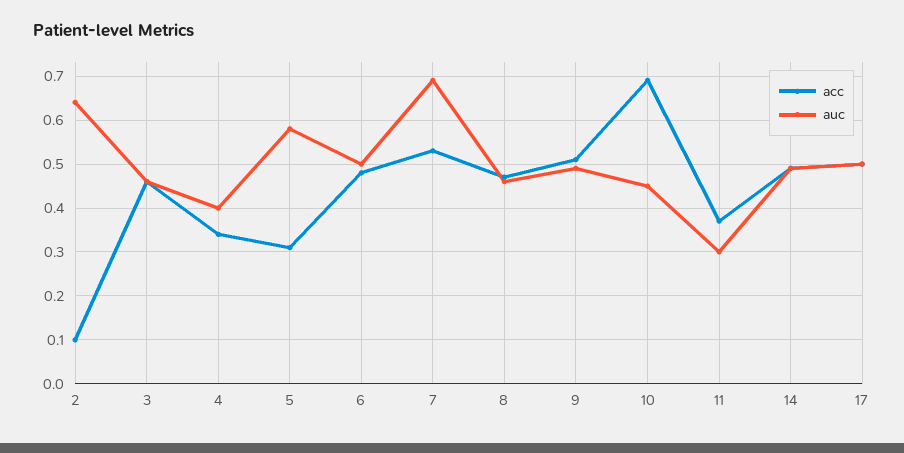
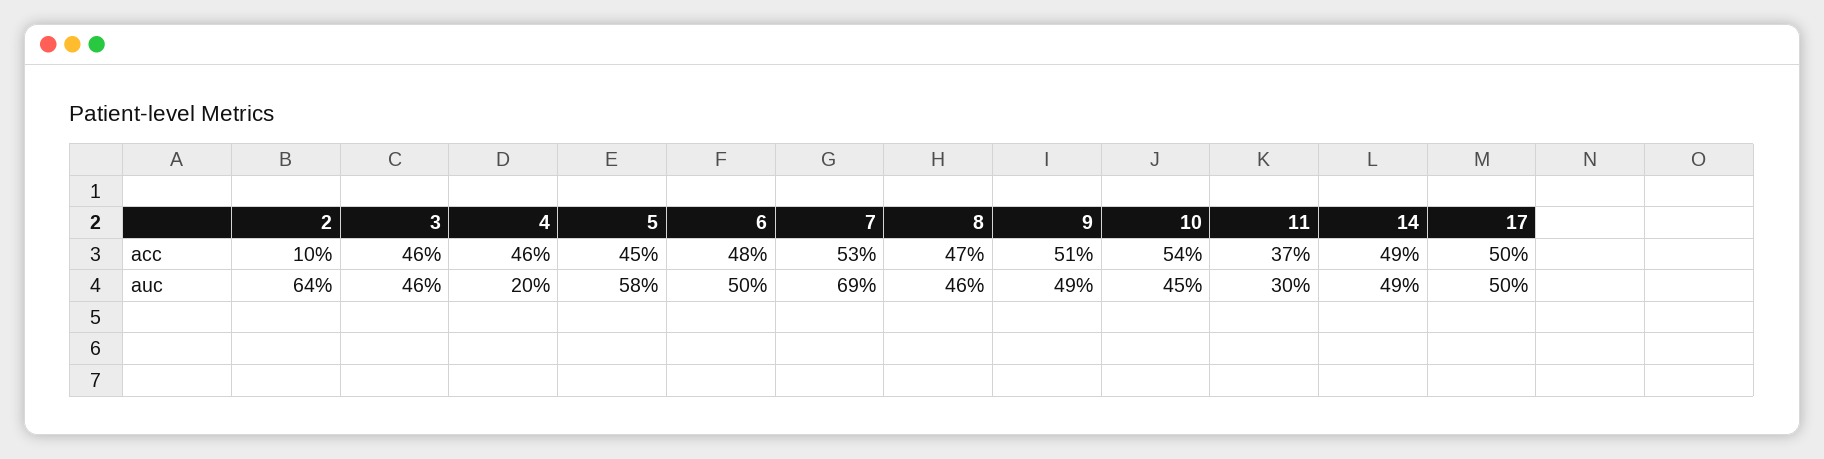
acc, 4: 0.35 -> 0.46
auc, 4: 0.4 -> 0.2
acc, 5: 0.3 -> 0.45
acc, 10: 0.7 -> 0.54

